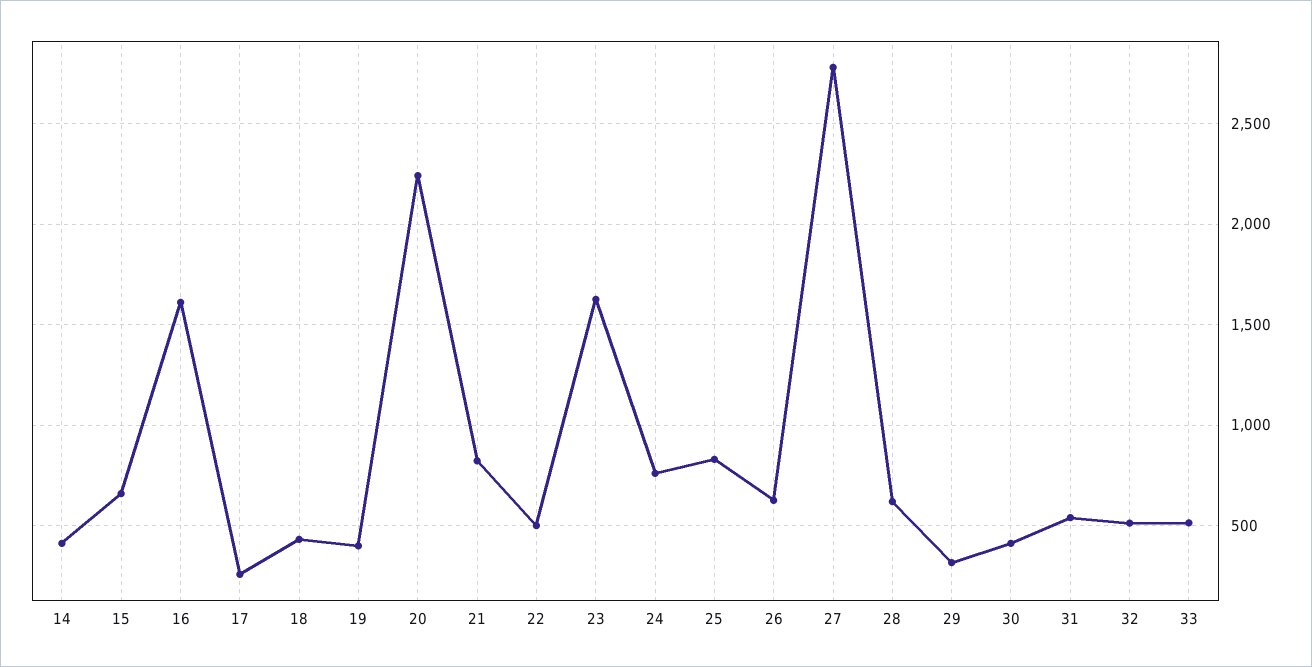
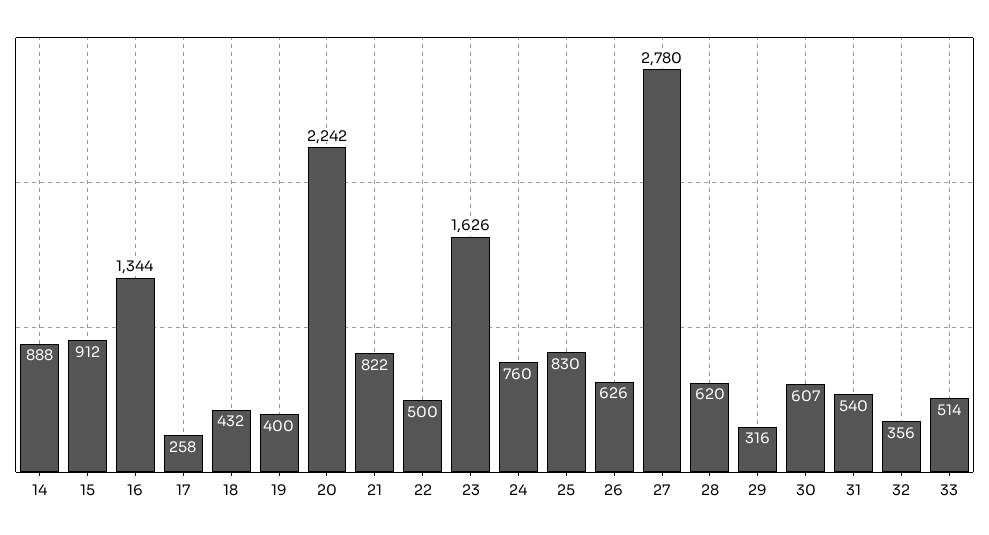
14: 400 -> 888
15: 650 -> 912
16: 1600 -> 1344
30: 400 -> 607
32: 500 -> 356

